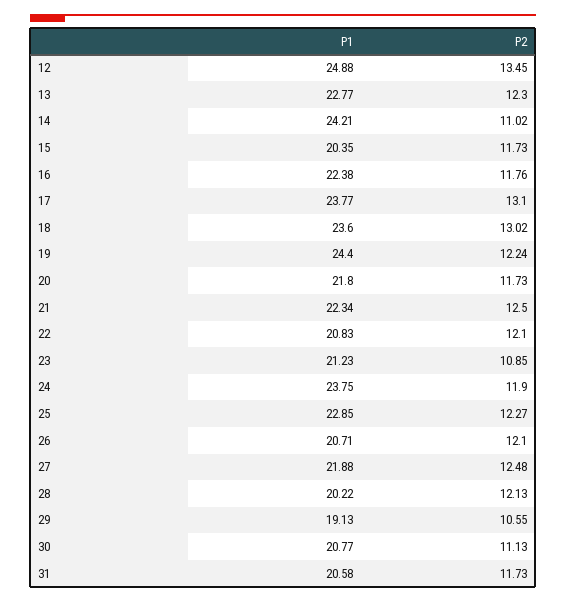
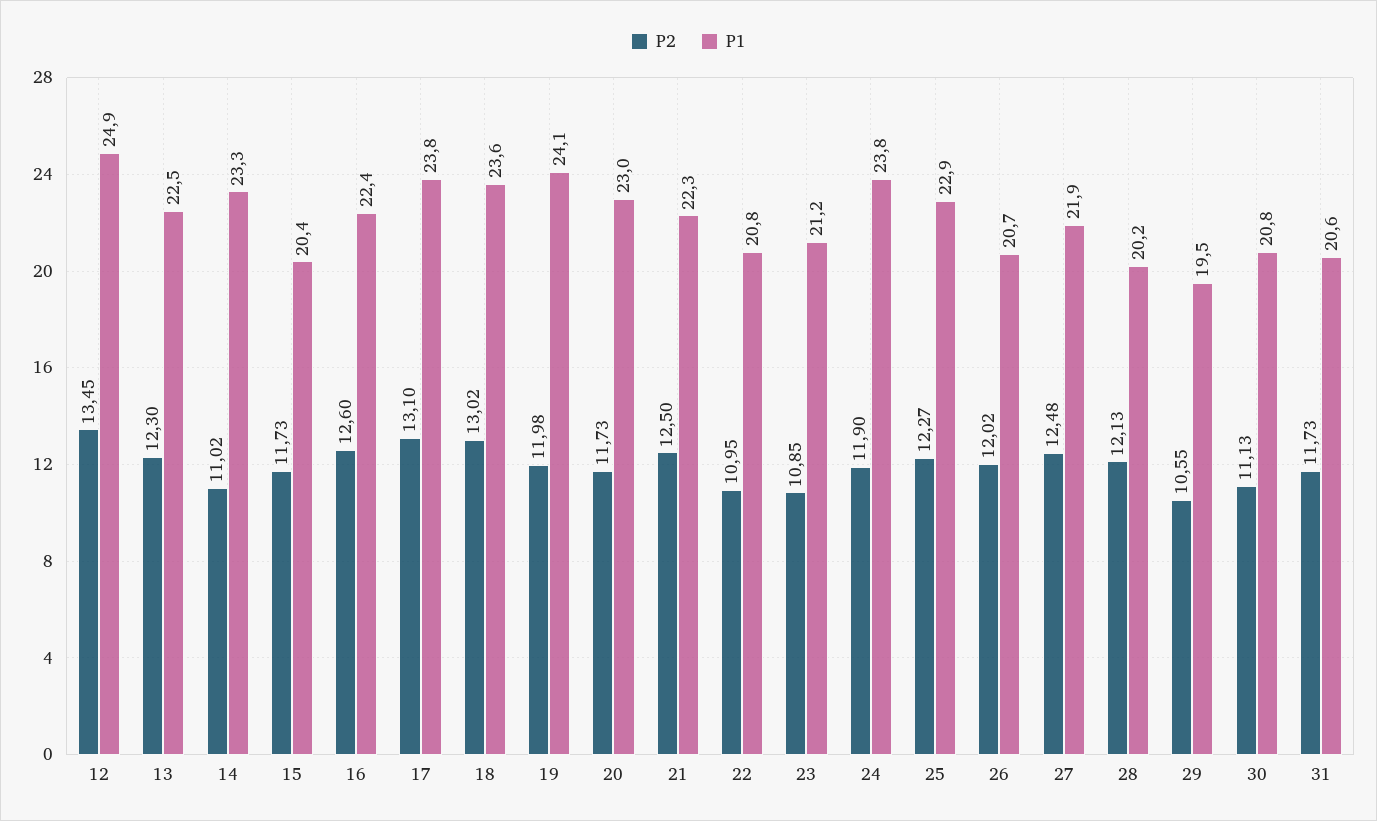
P1, 13: 22.77 -> 22.5
P1, 14: 24.21 -> 23.3
P2, 16: 11.76 -> 12.6
P1, 19: 24.4 -> 24.1
P2, 19: 12.24 -> 11.98
P1, 20: 21.8 -> 23
P2, 22: 12.1 -> 10.95
P2, 26: 12.1 -> 12.02
P1, 29: 19.13 -> 19.5

